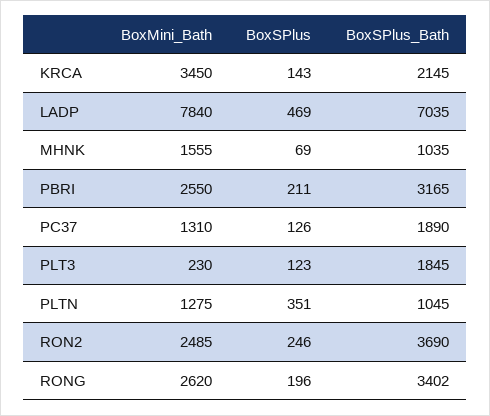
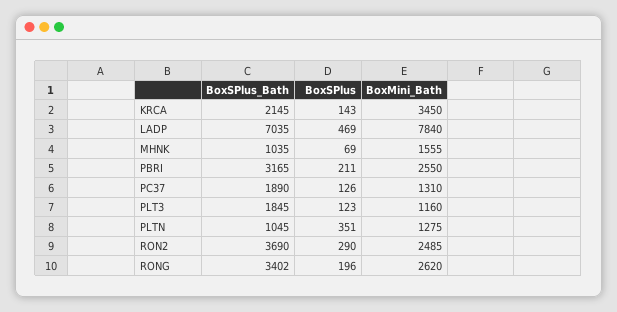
BoxMini_Bath, PLT3: 230 -> 1160
BoxSPlus, RON2: 246 -> 290

